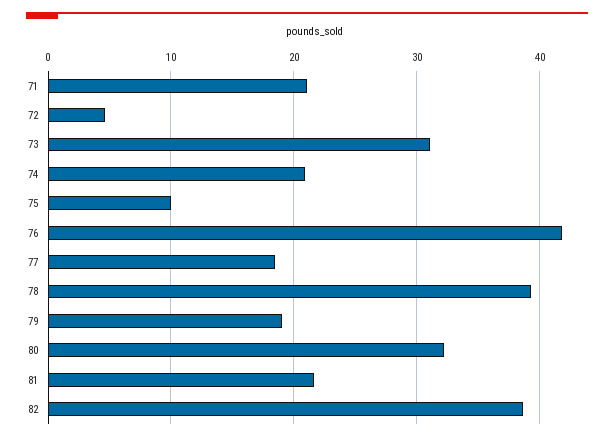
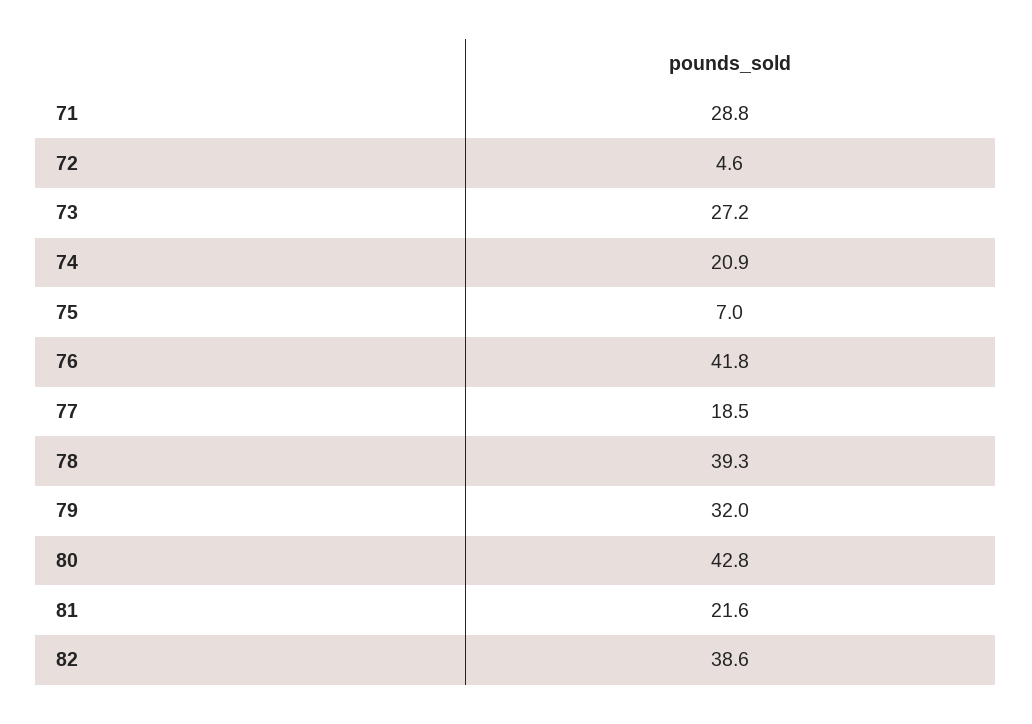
71: 21 -> 28.8
73: 31 -> 27.2
75: 10 -> 7
79: 19 -> 32
80: 32 -> 42.8

